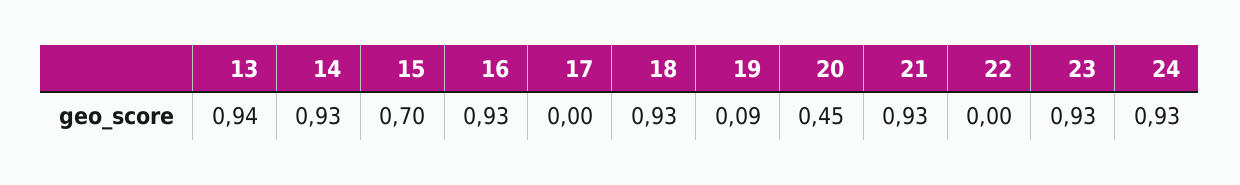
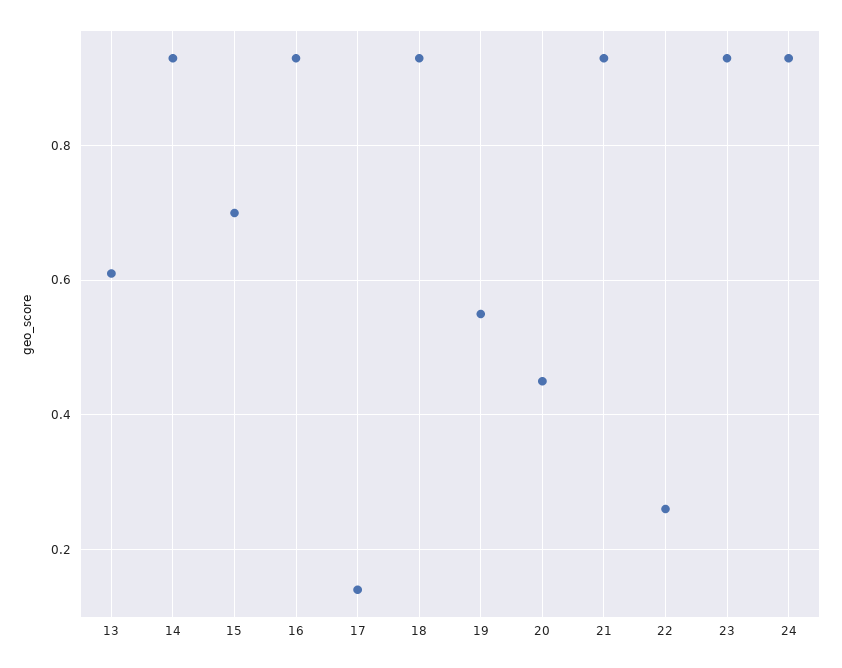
13: 0.94 -> 0.6
17: 0 -> 0.15
19: 0.09 -> 0.55
22: 0 -> 0.25

